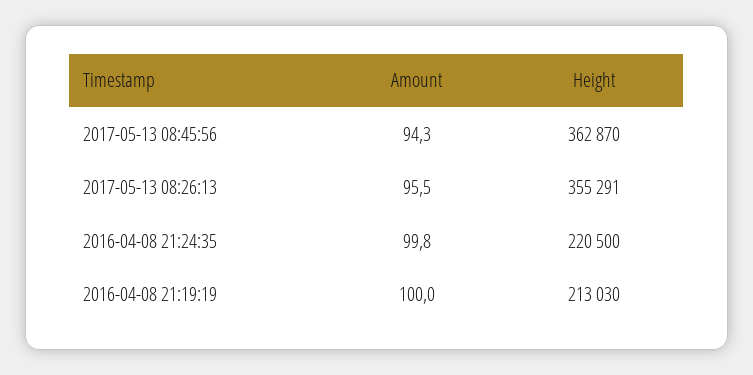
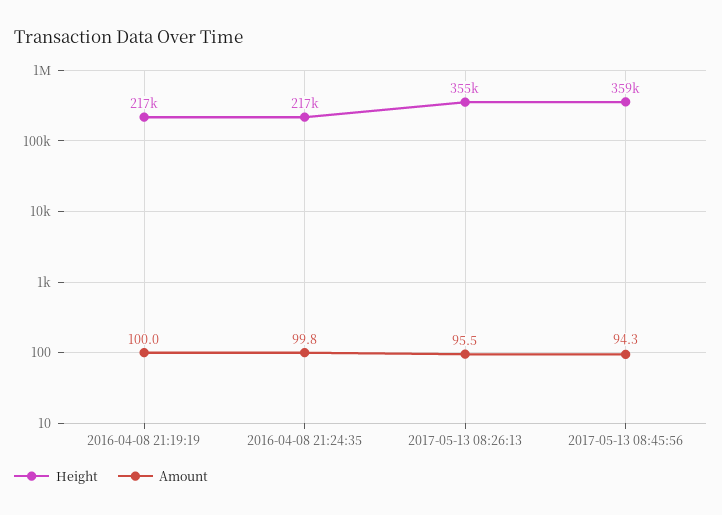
Height, 2017-05-13 08:45:56: 362870 -> 359000
Height, 2016-04-08 21:24:35: 220500 -> 217000
Height, 2016-04-08 21:19:19: 213030 -> 217000

